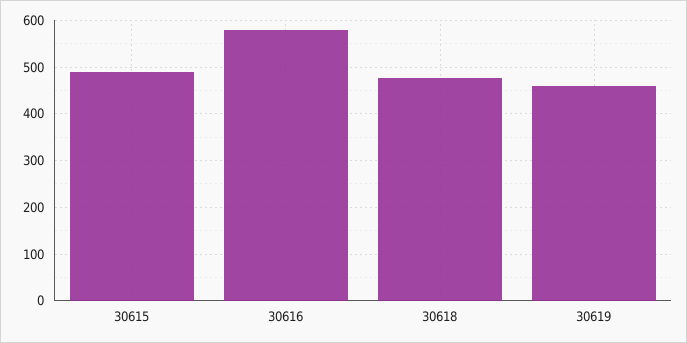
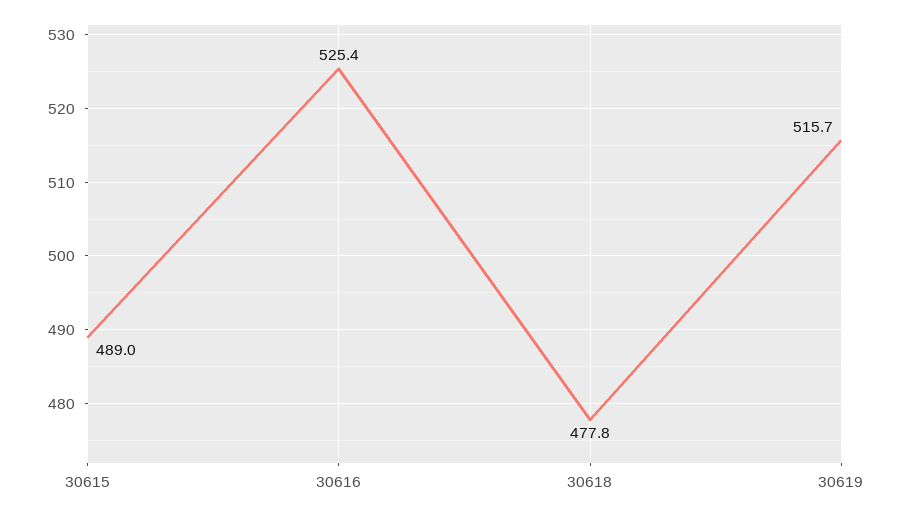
30616: 580 -> 525.4
30619: 460 -> 515.7

